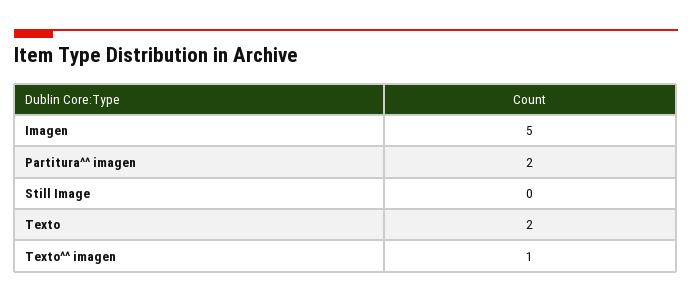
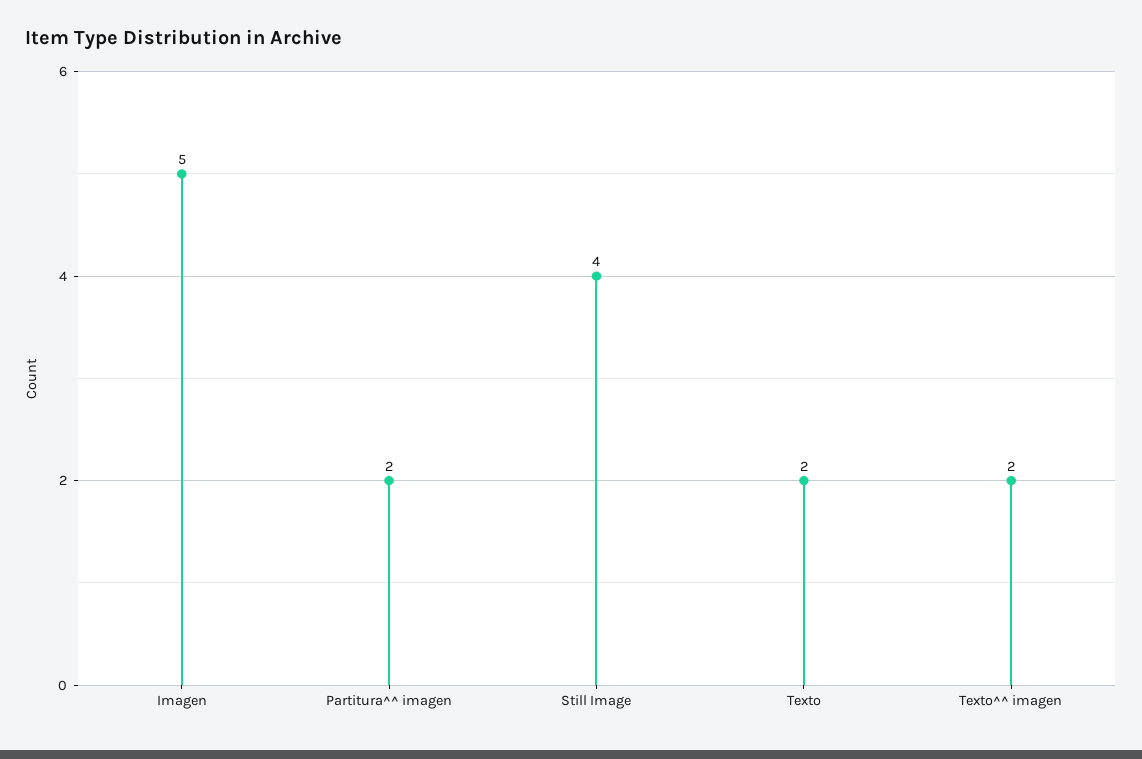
Still Image: 0 -> 4
Texto^^ imagen: 1 -> 2

